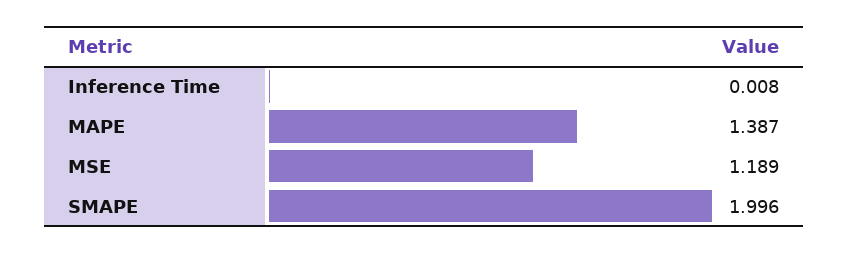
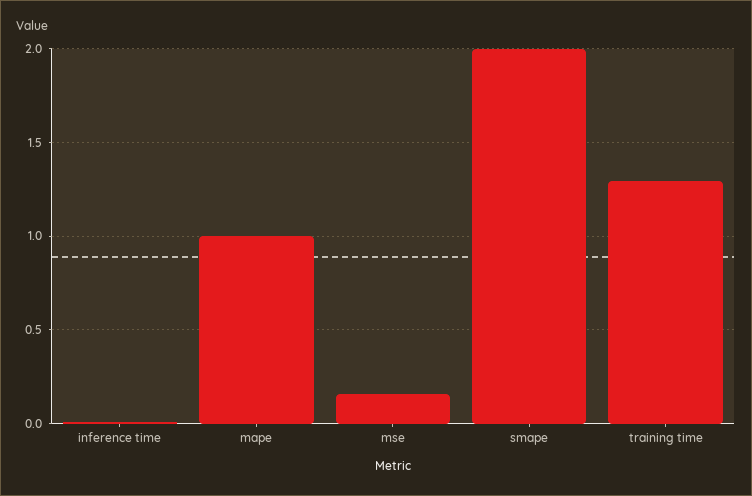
MAPE: 1.387 -> 1
MSE: 1.189 -> 0.15
training time: none -> 1.3

